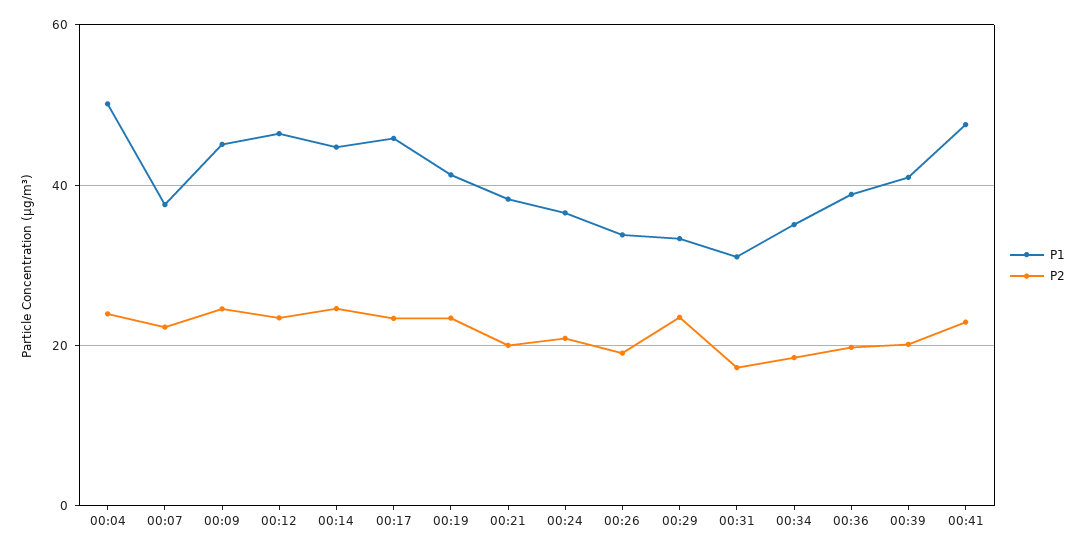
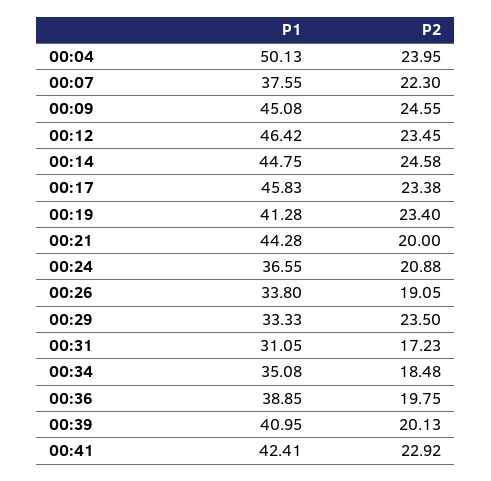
P1, 00:21: 38 -> 44.28
P1, 00:41: 48 -> 42.41

